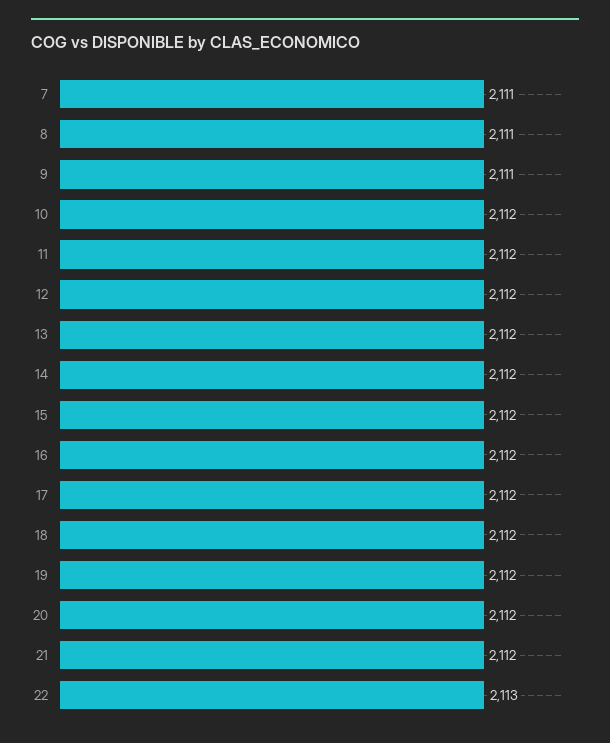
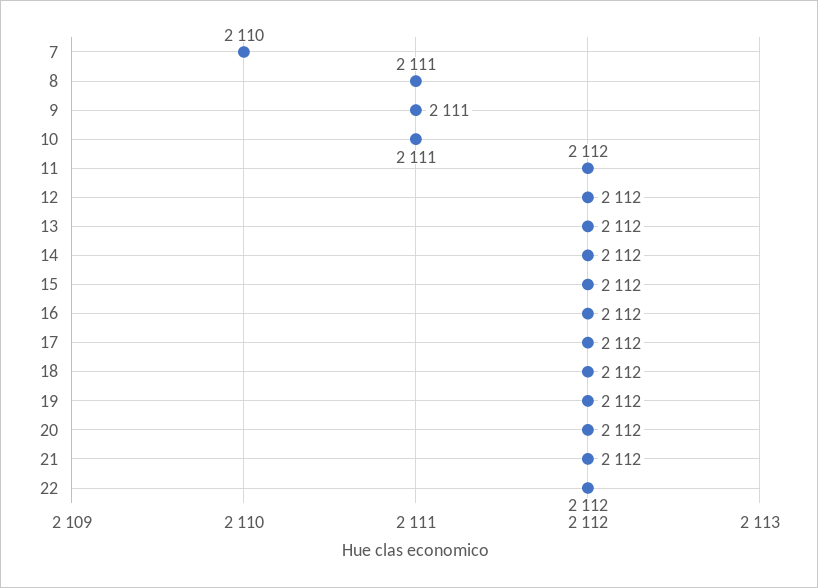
7: 2111 -> 2110
10: 2112 -> 2111
22: 2113 -> 2112

